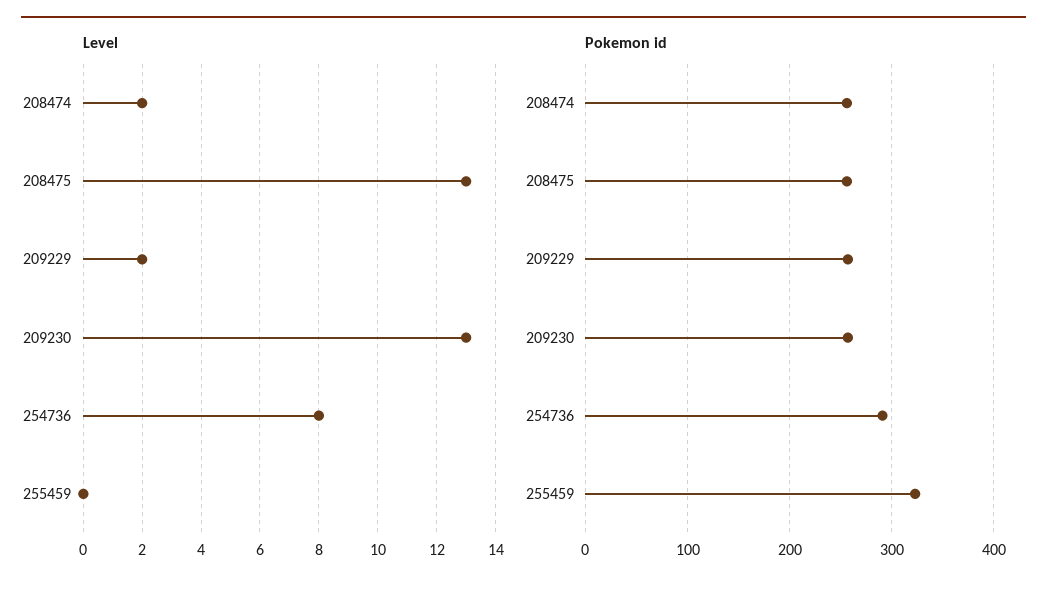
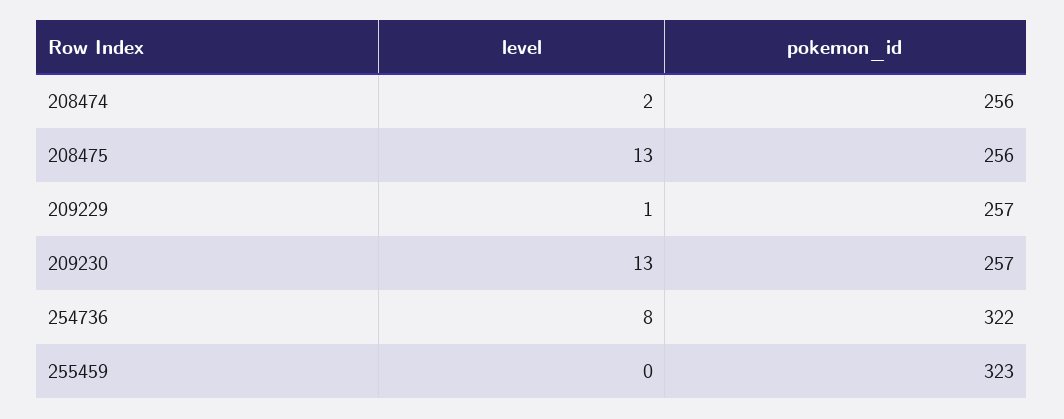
Level, 209229: 2 -> 1
Pokemon id, 254736: 290 -> 322

